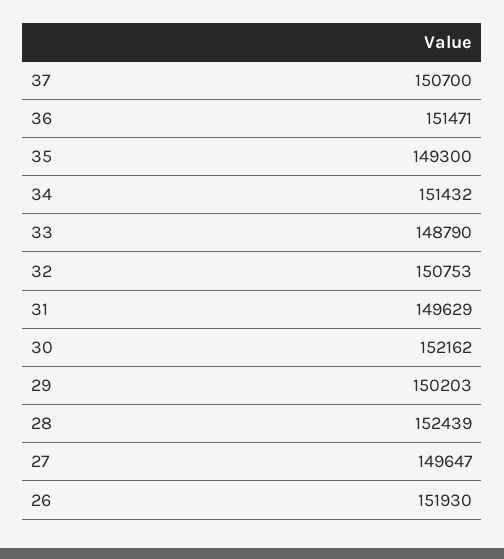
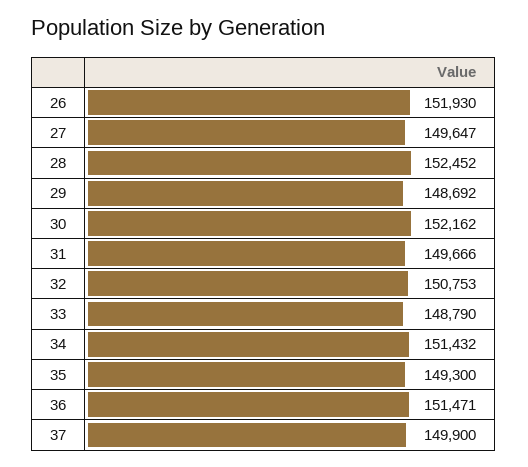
37: 150700 -> 149900
31: 149629 -> 149666
29: 150203 -> 148692
28: 152439 -> 152452

